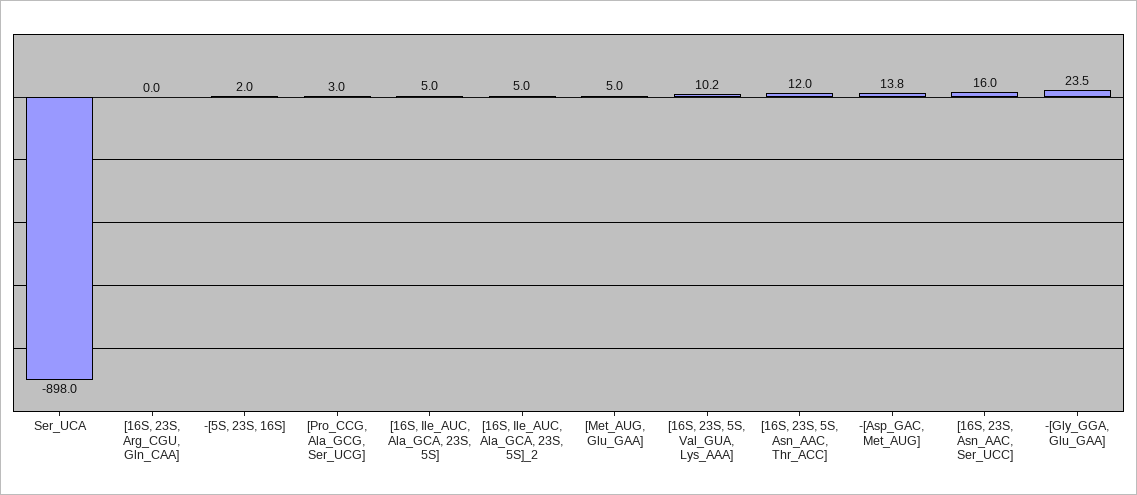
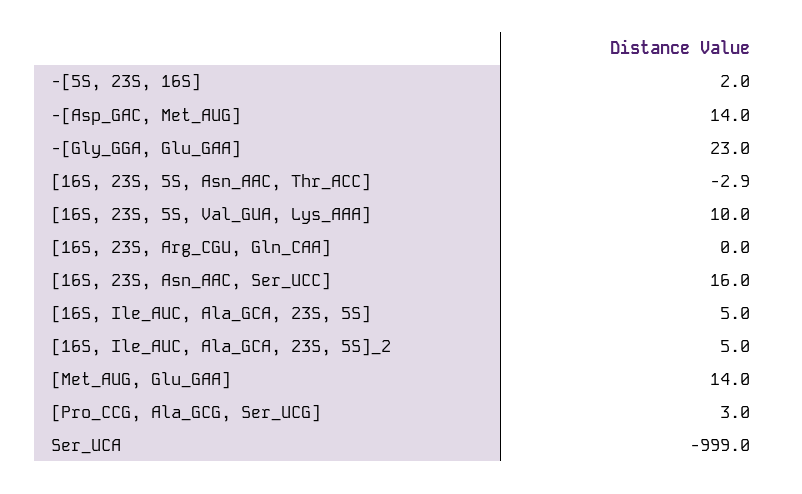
Ser_UCA: -898 -> -999
[Met_AUG, Glu_GAA]: 5 -> 14
[16S, 23S, 5S, Val_GUA, Lys_AAA]: 10.2 -> 10
[16S, 23S, 5S, Asn_AAC, Thr_ACC]: 12 -> -2.9
-[Asp_GAC, Met_AUG]: 13.8 -> 14
-[Gly_GGA, Glu_GAA]: 23.5 -> 23

